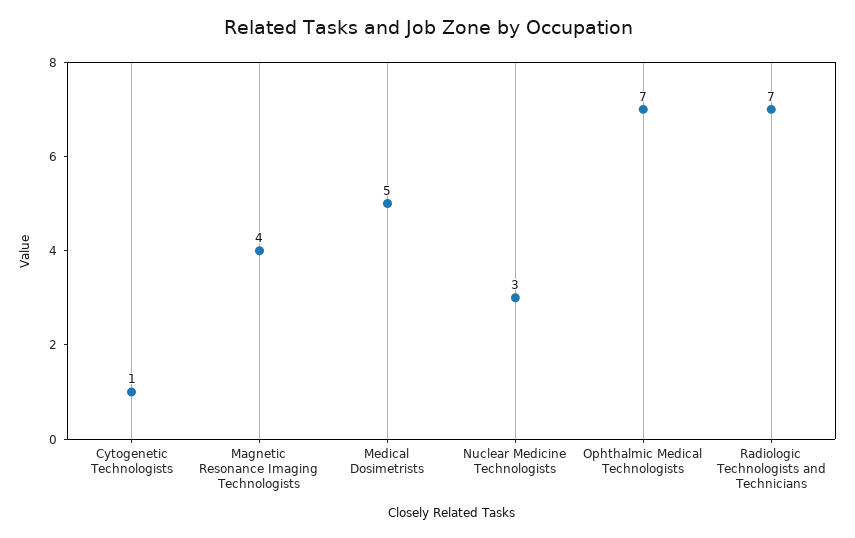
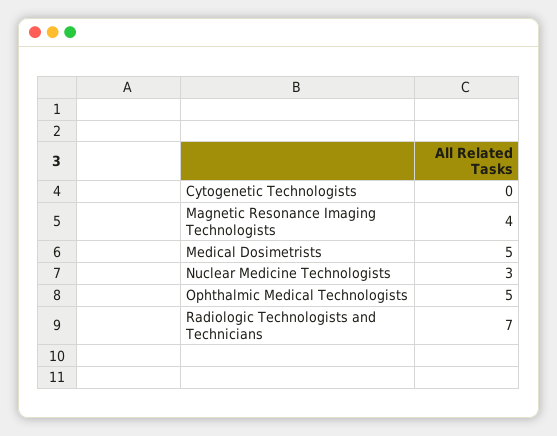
Cytogenetic Technologists: 1 -> 0
Ophthalmic Medical Technologists: 7 -> 5

